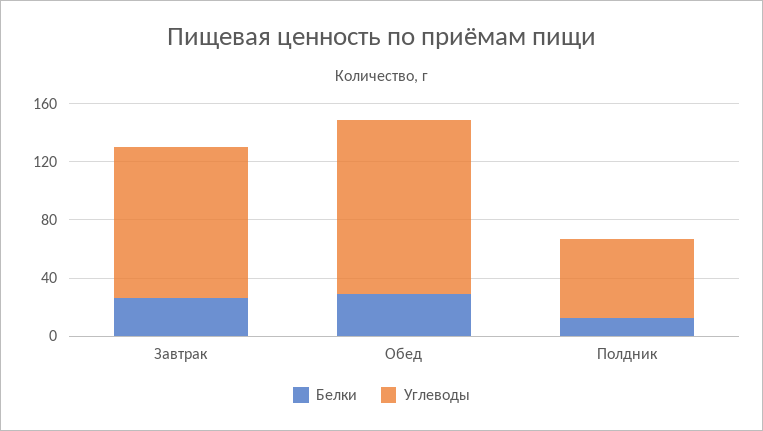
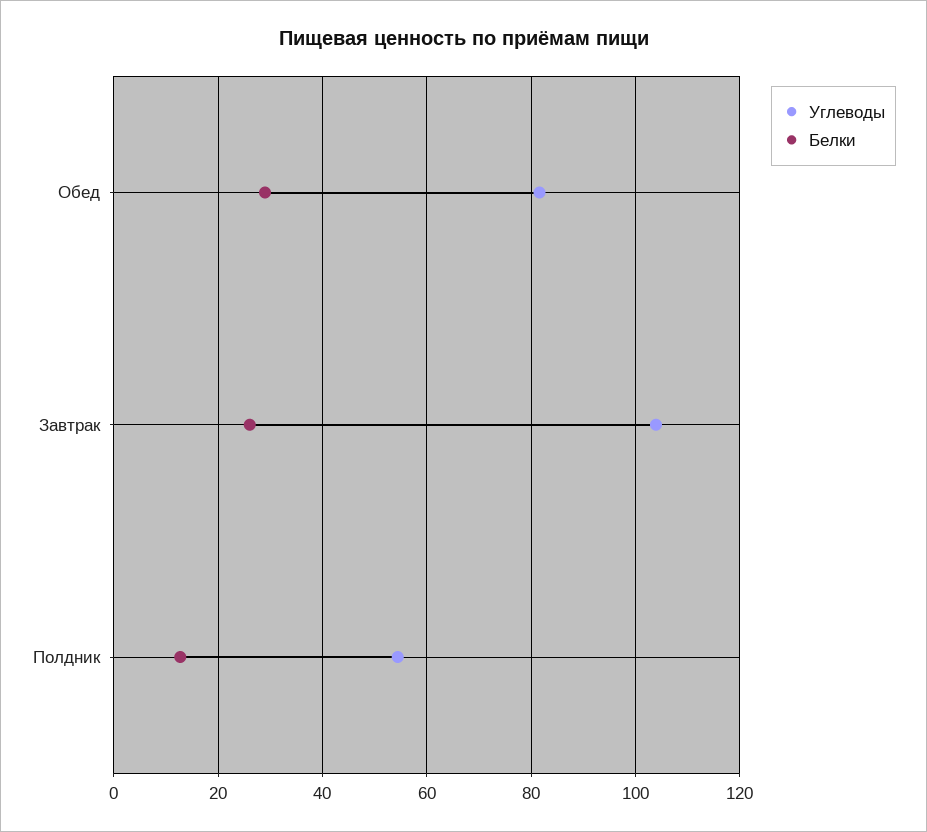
Углеводы, Обед: 120 -> 82

